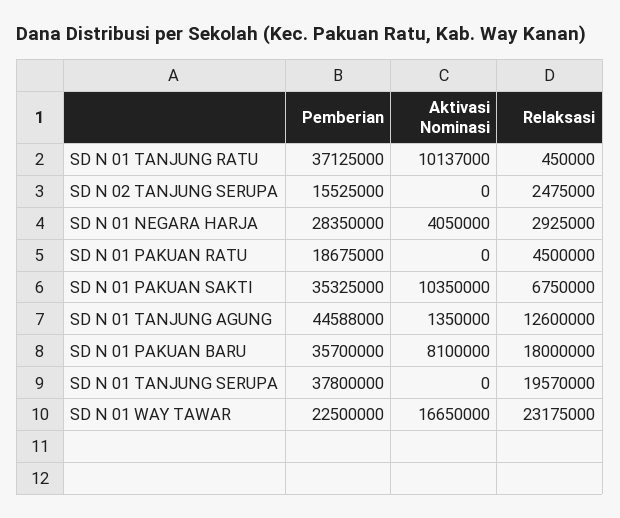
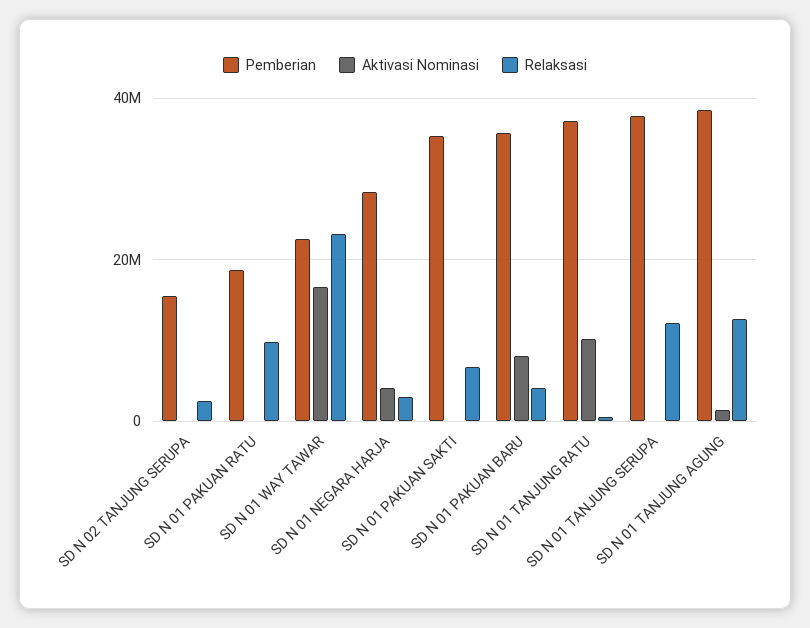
Relaksasi, SD N 01 PAKUAN RATU: 4500000 -> 10000000
Aktivasi Nominasi, SD N 01 PAKUAN SAKTI: 10350000 -> 0
Pemberian, SD N 01 TANJUNG AGUNG: 44588000 -> 38000000
Relaksasi, SD N 01 PAKUAN BARU: 18000000 -> 4000000
Relaksasi, SD N 01 TANJUNG SERUPA: 19570000 -> 12000000

